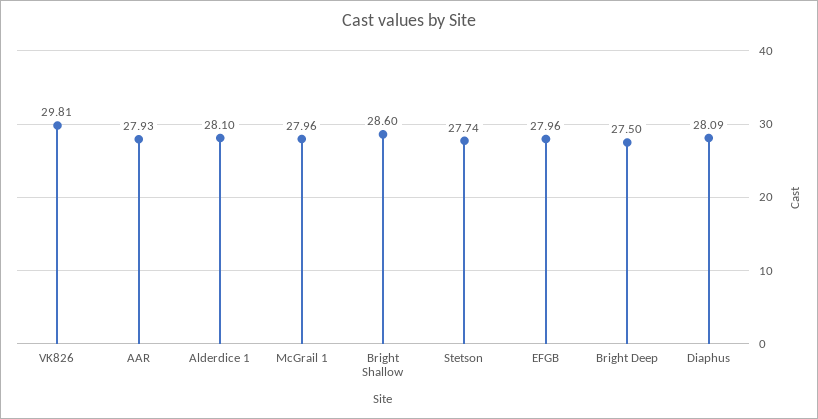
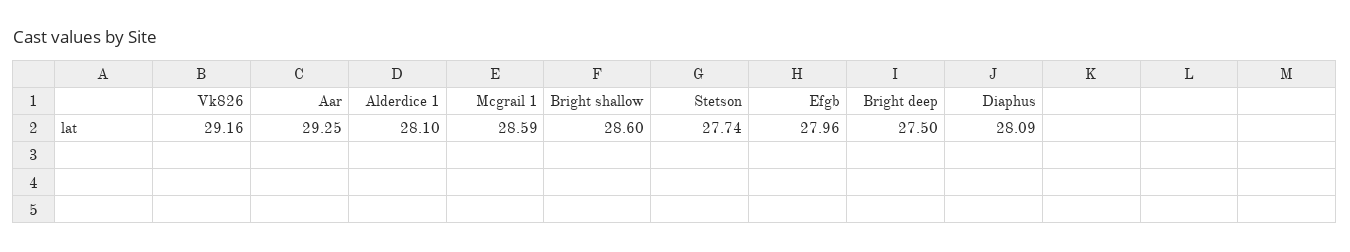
VK826: 29.81 -> 29.16
AAR: 27.93 -> 29.25
McGrail 1: 27.96 -> 28.59

